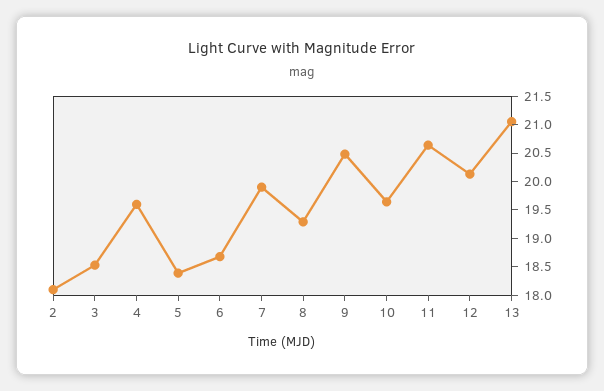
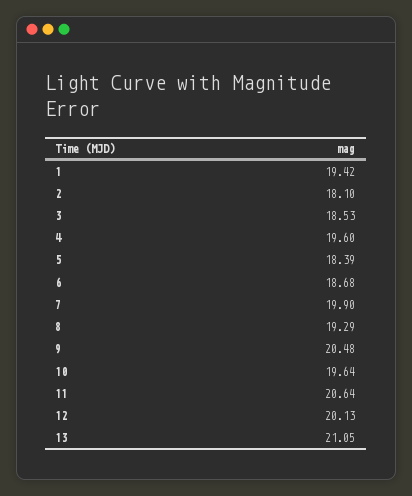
1: none -> 19.42

